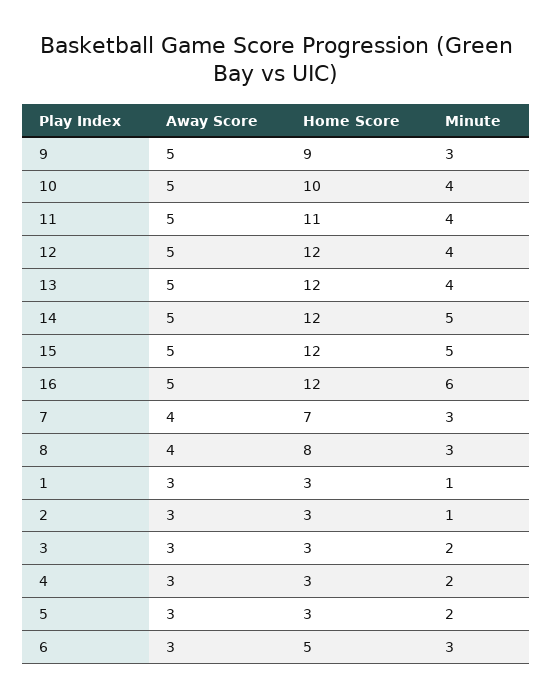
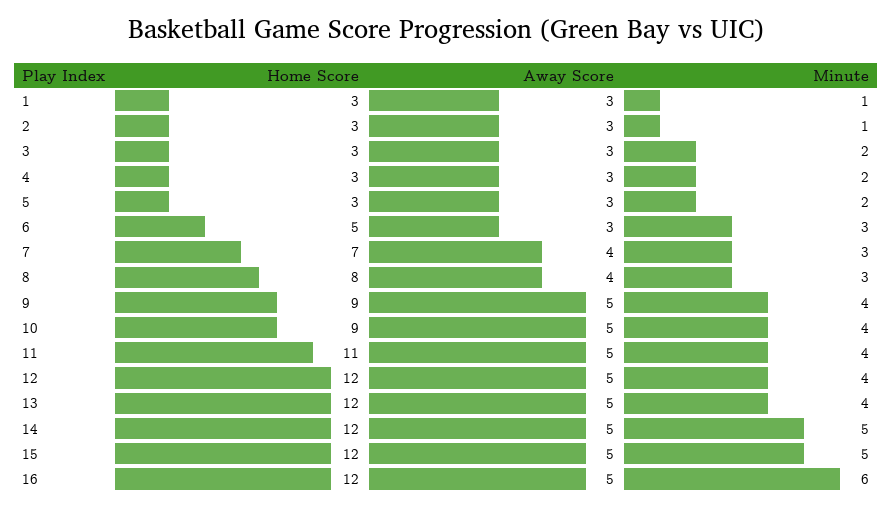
Minute, 9: 3 -> 4
Home Score, 10: 10 -> 9

